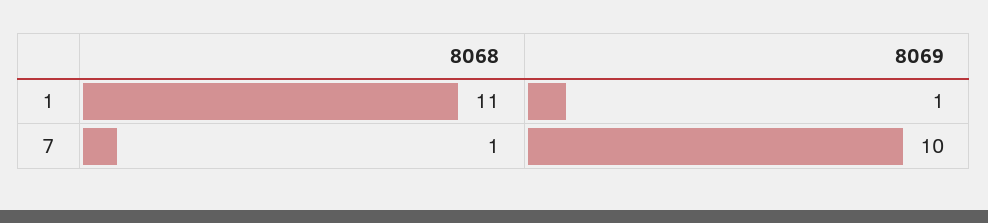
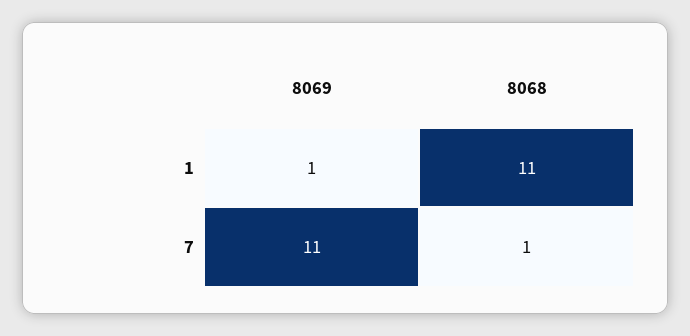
8069, 7: 10 -> 11

